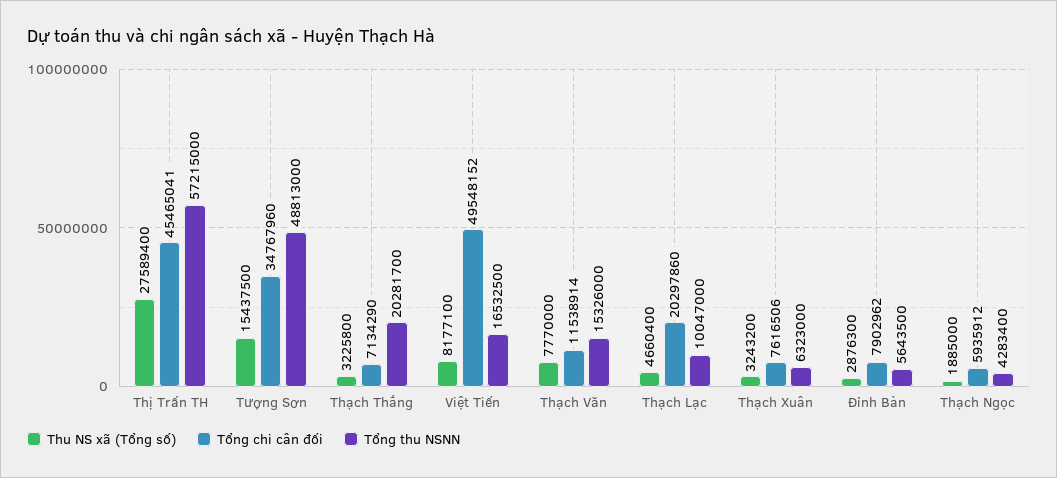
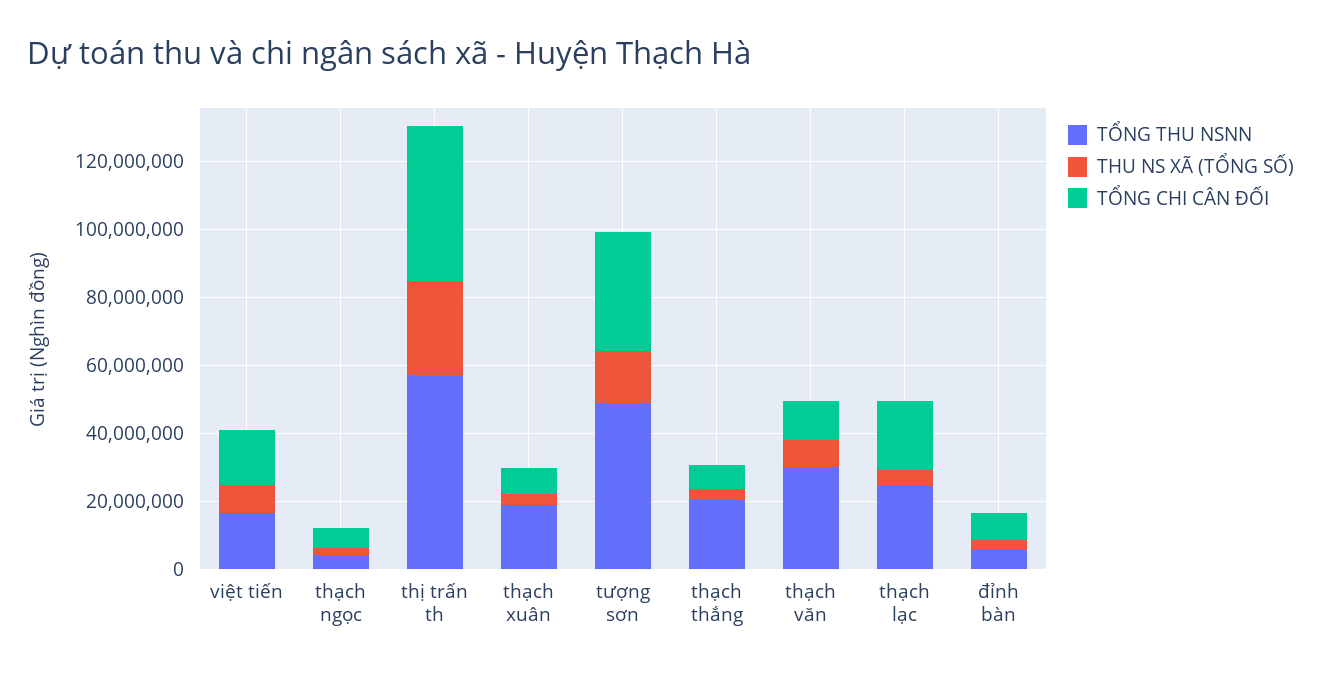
Tổng chi cân đối, Việt Tiến: 49548152 -> 15000000
Tổng thu NSNN, Thạch Văn: 15326000 -> 30000000
Tổng thu NSNN, Thạch Lạc: 10047000 -> 25000000
Tổng thu NSNN, Thạch Xuân: 6323000 -> 20000000

